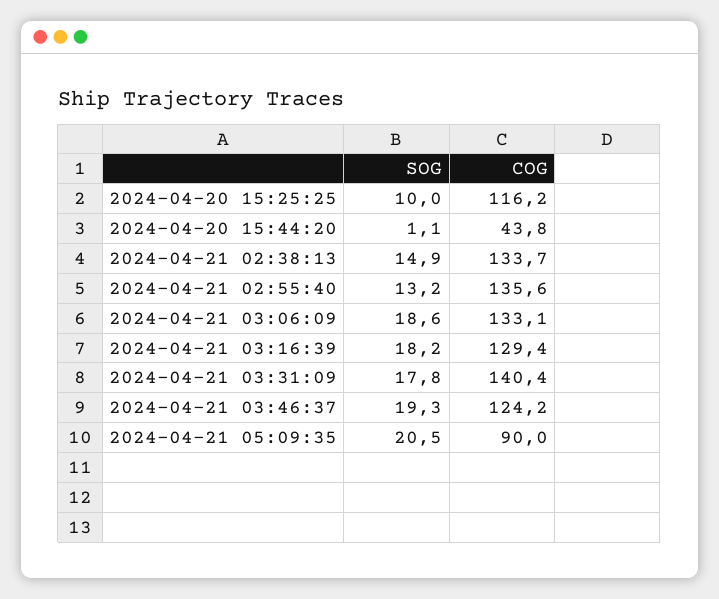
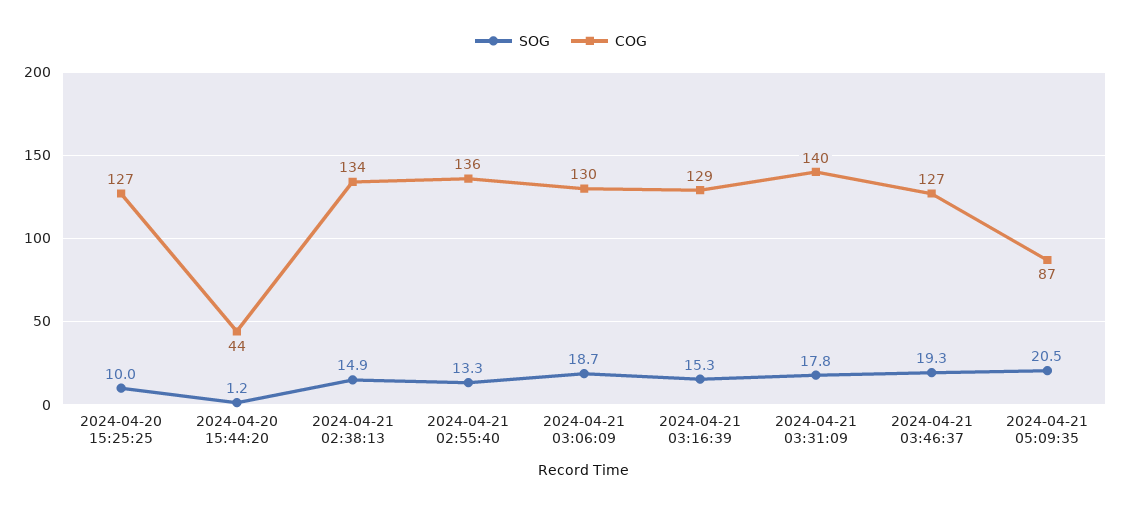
COG, 2024-04-20 15:25:25: 116.2 -> 127
SOG, 2024-04-20 15:44:20: 1.1 -> 1.2
SOG, 2024-04-21 02:55:40: 13.2 -> 13.3
SOG, 2024-04-21 03:06:09: 18.6 -> 18.7
COG, 2024-04-21 03:06:09: 133.1 -> 130
SOG, 2024-04-21 03:16:39: 18.2 -> 15.3
COG, 2024-04-21 03:46:37: 124.2 -> 127
COG, 2024-04-21 05:09:35: 90 -> 87

